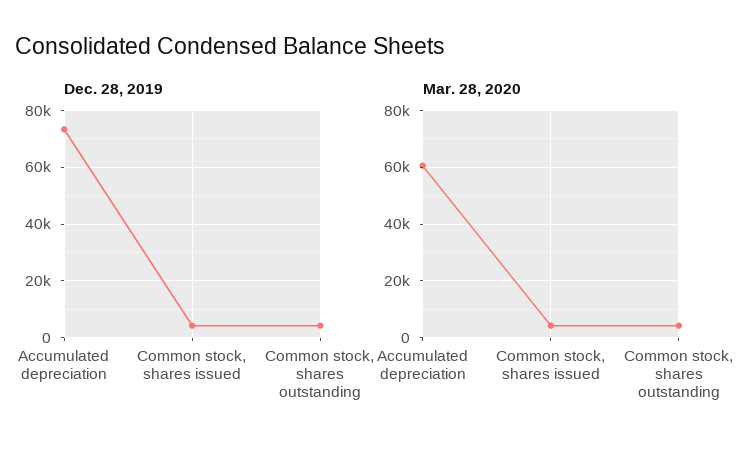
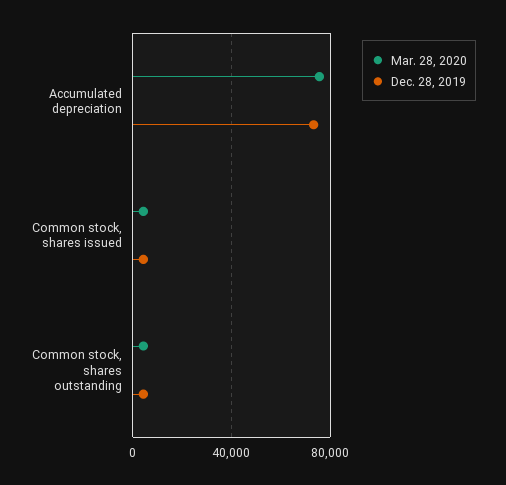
Mar. 28, 2020, Accumulated depreciation: 60000 -> 75000

